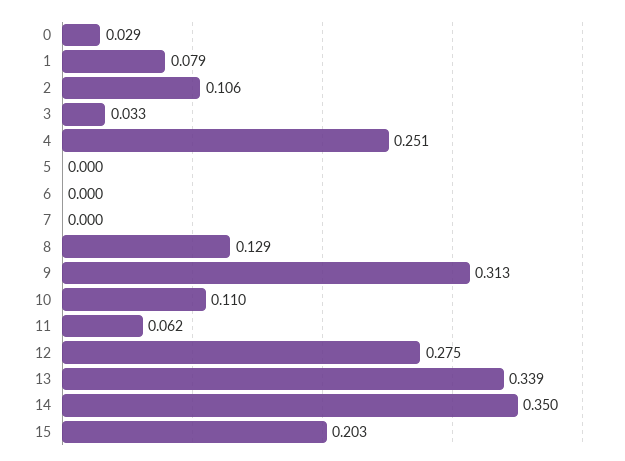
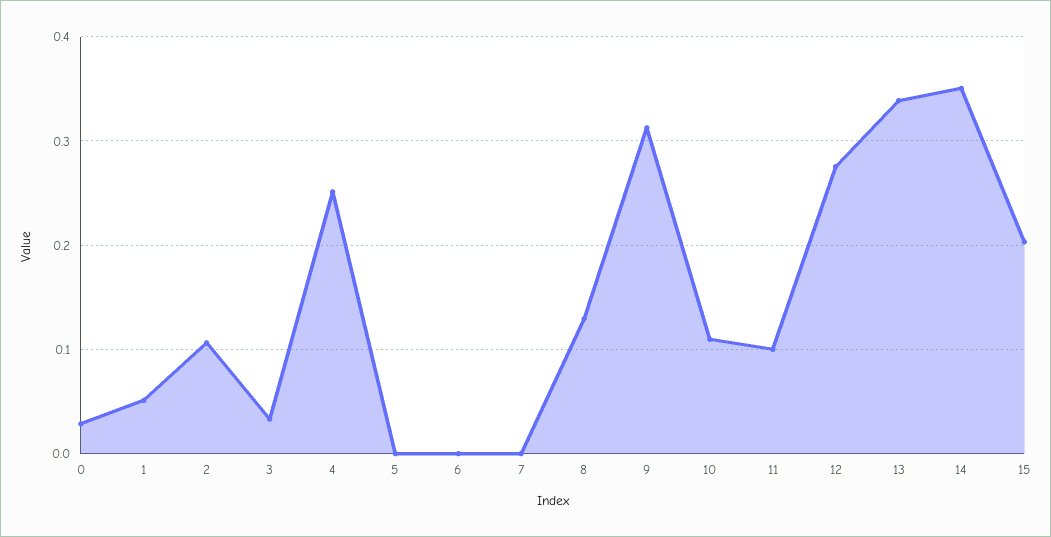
1: 0.079 -> 0.05
11: 0.062 -> 0.1

